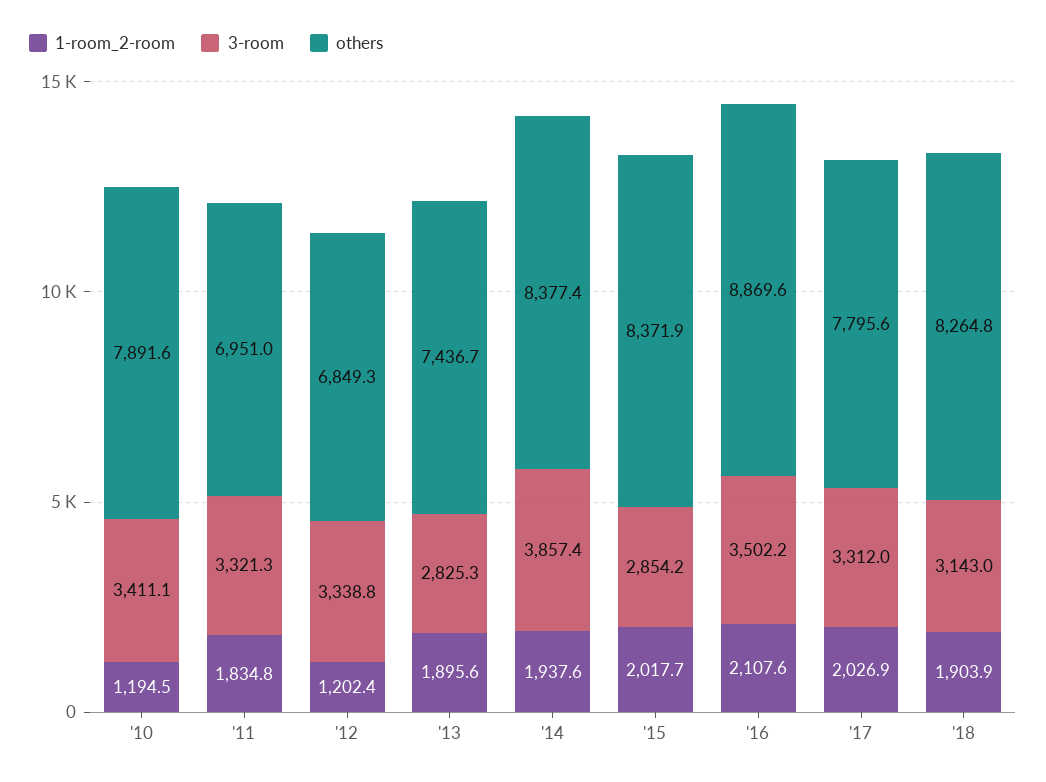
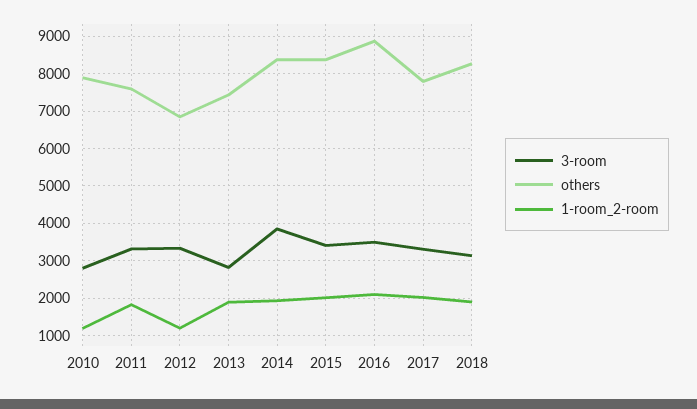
3-room, '10: 3411.1 -> 2800
others, '11: 6951 -> 7600
3-room, '15: 2854.2 -> 3400

